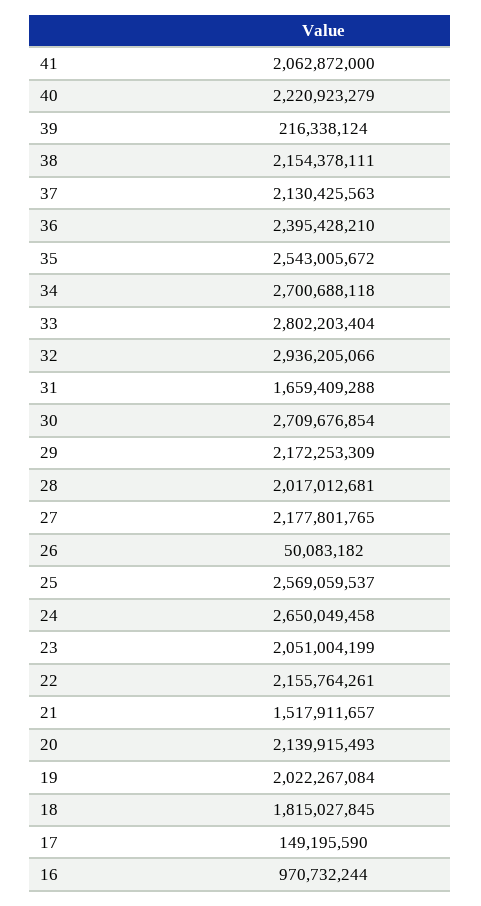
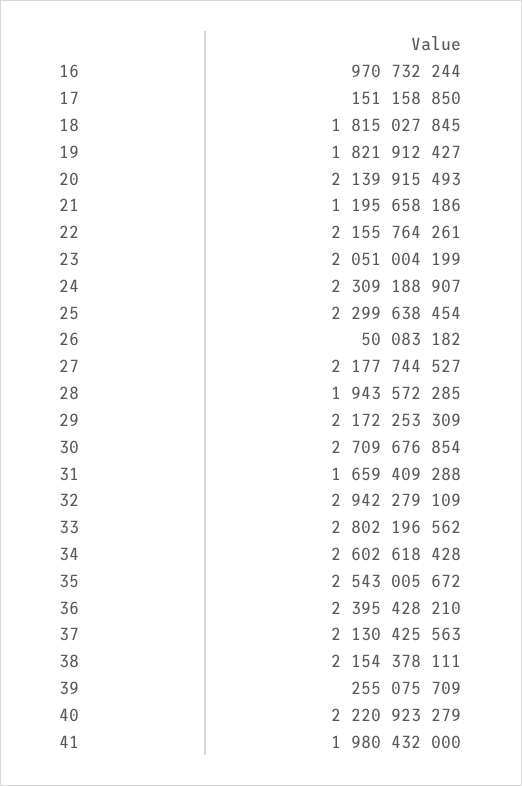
41: 2062872000 -> 1980432000
39: 216338124 -> 255075709
34: 2700688118 -> 2602618428
33: 2802203404 -> 2802196562
32: 2936205066 -> 2942279109
28: 2017012681 -> 1943572285
27: 2177801765 -> 2177744527
25: 2569059537 -> 2299638454
24: 2650049458 -> 2309188907
21: 1517911657 -> 1195658186
19: 2022267084 -> 1821912427
17: 149195590 -> 151158850

